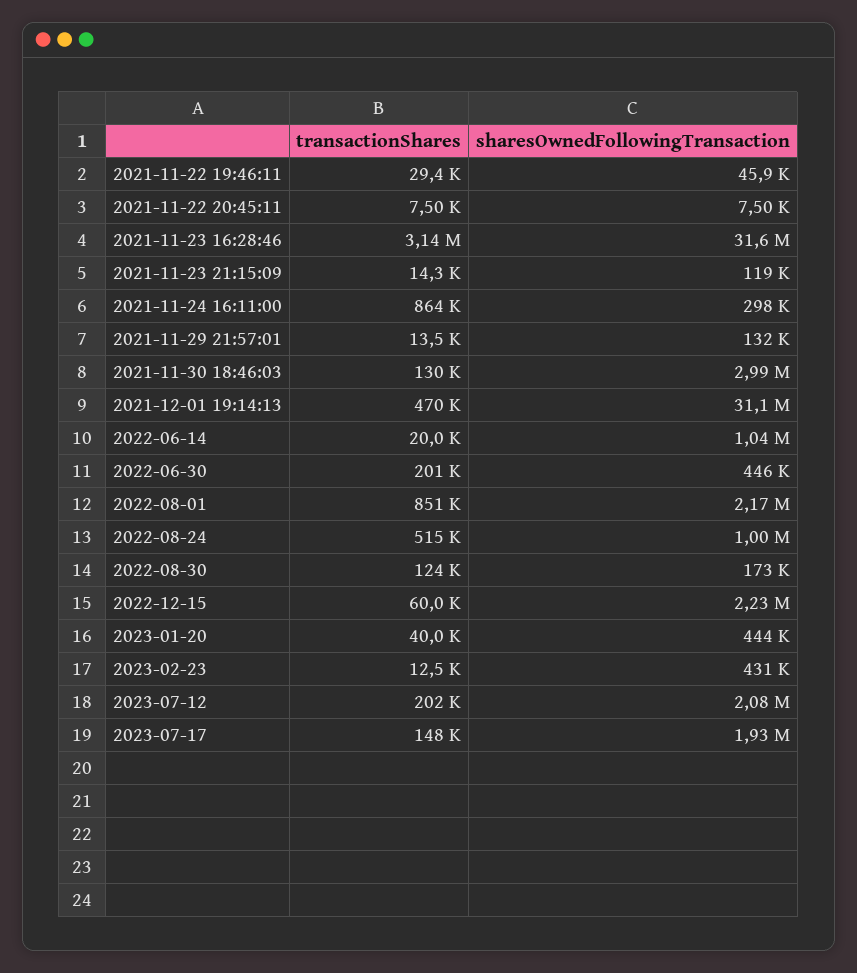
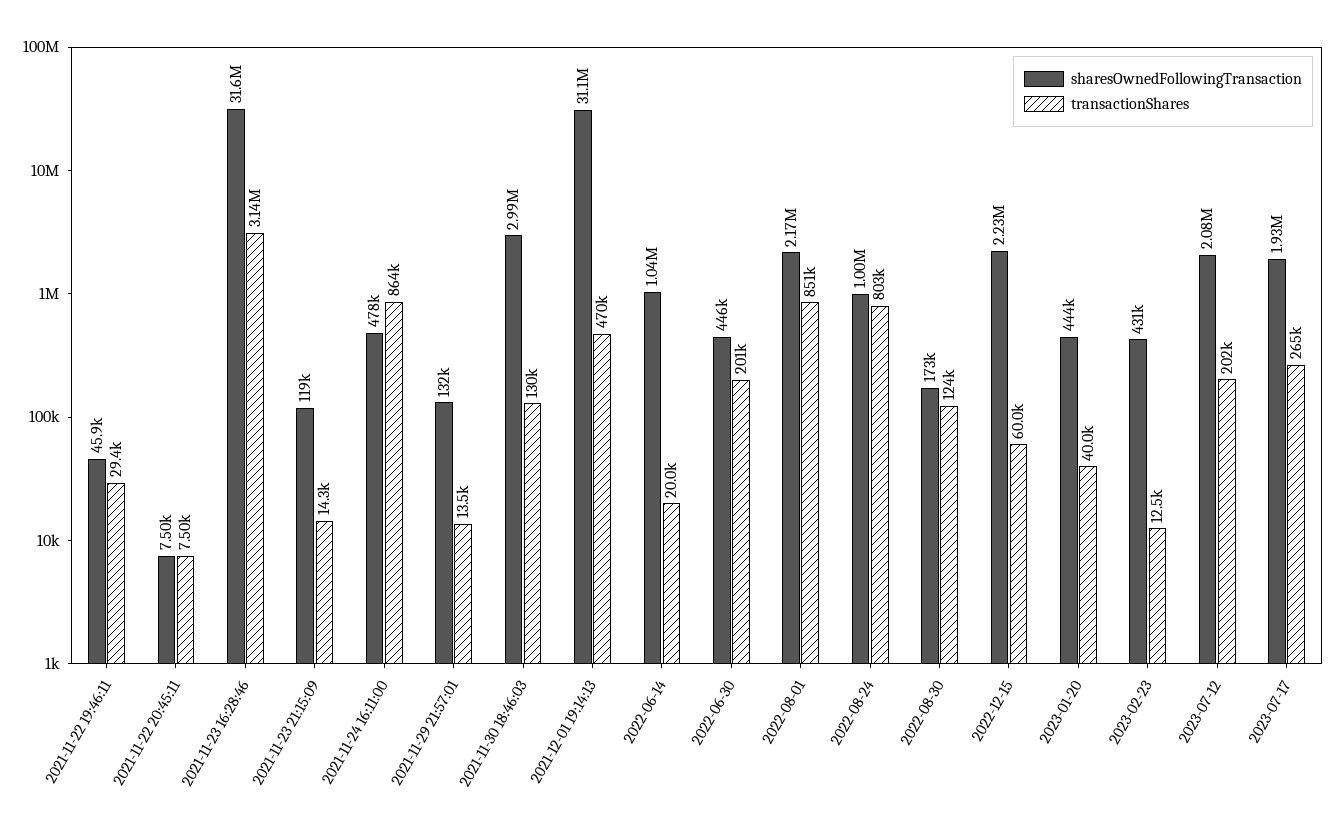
sharesOwnedFollowingTransaction, 2021-11-24 16:11:00: 298000 -> 478000
transactionShares, 2022-08-24: 515000 -> 803000
transactionShares, 2023-07-17: 148000 -> 265000

